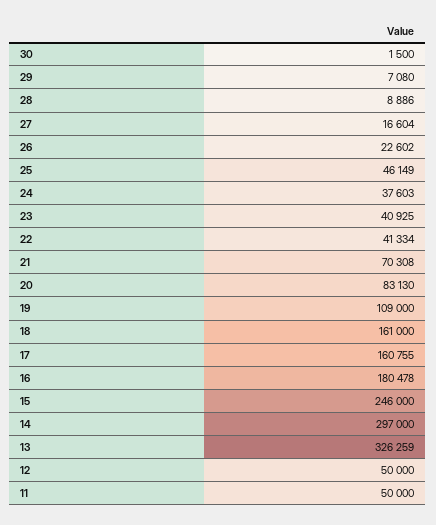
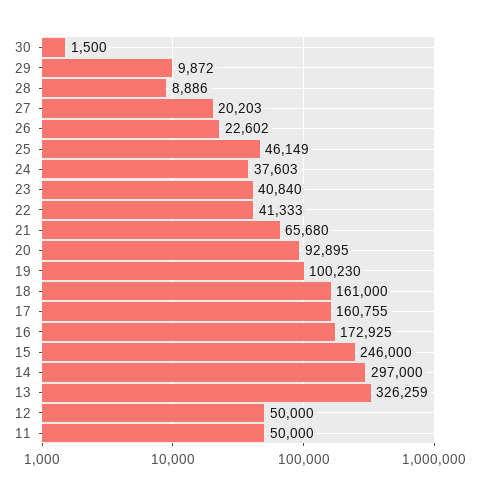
29: 7080 -> 9872
27: 16604 -> 20203
23: 40925 -> 40840
22: 41334 -> 41333
21: 70308 -> 65680
20: 83130 -> 92895
19: 109000 -> 100230
16: 180478 -> 172925

